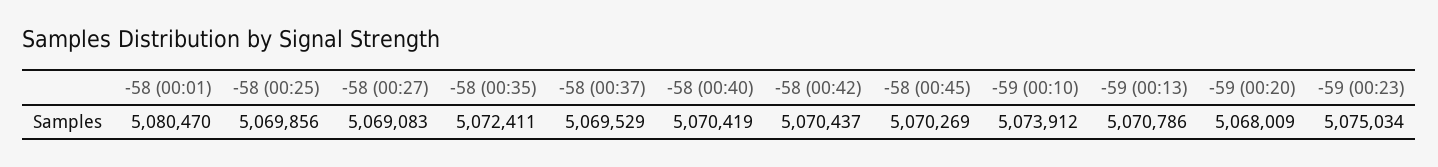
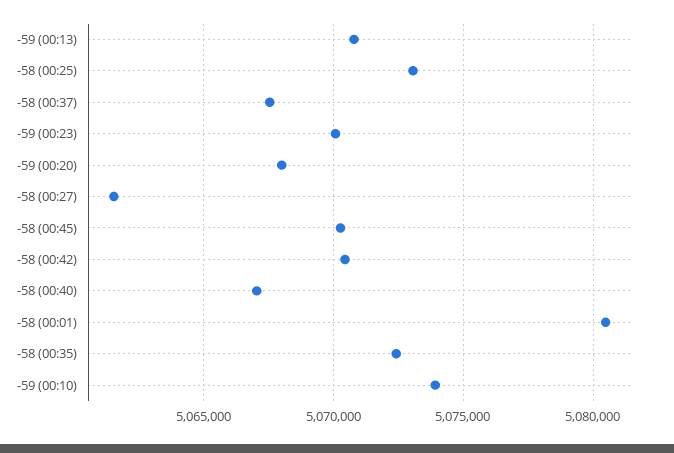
-58 (00:25): 5069856 -> 5073000
-58 (00:27): 5069083 -> 5061500
-58 (00:37): 5069529 -> 5067500
-58 (00:40): 5070419 -> 5067000
-59 (00:23): 5075034 -> 5070000

